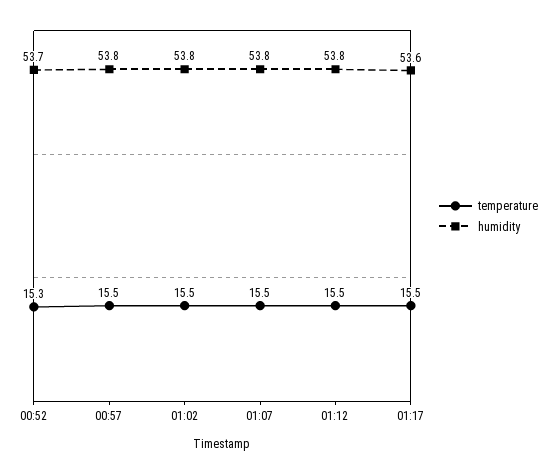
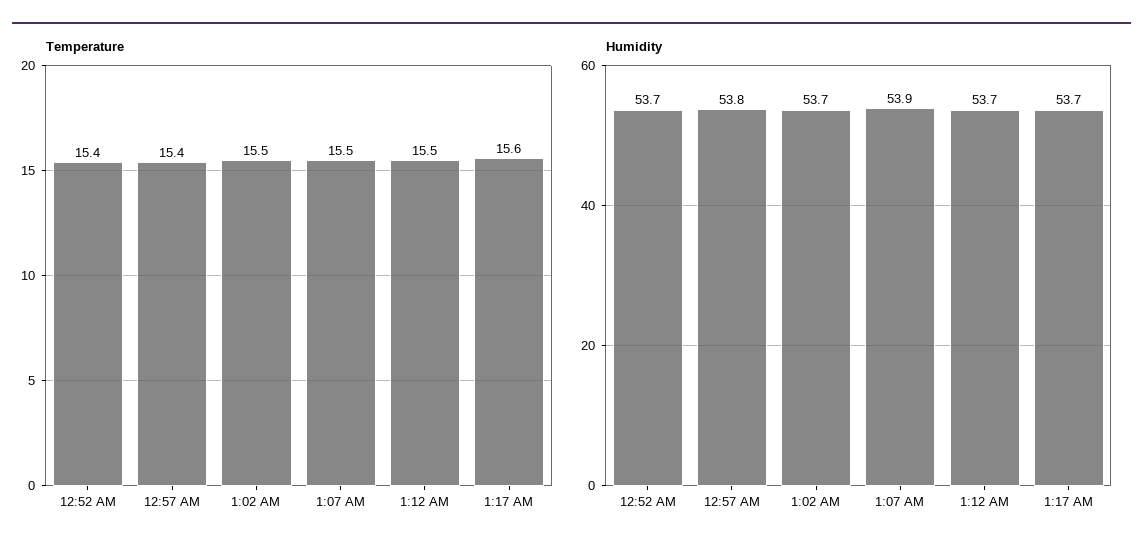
temperature, 00:52: 15.3 -> 15.4
temperature, 00:57: 15.5 -> 15.4
humidity, 01:02: 53.8 -> 53.7
humidity, 01:07: 53.8 -> 53.9
humidity, 01:12: 53.8 -> 53.7
temperature, 01:17: 15.5 -> 15.6
humidity, 01:17: 53.6 -> 53.7

